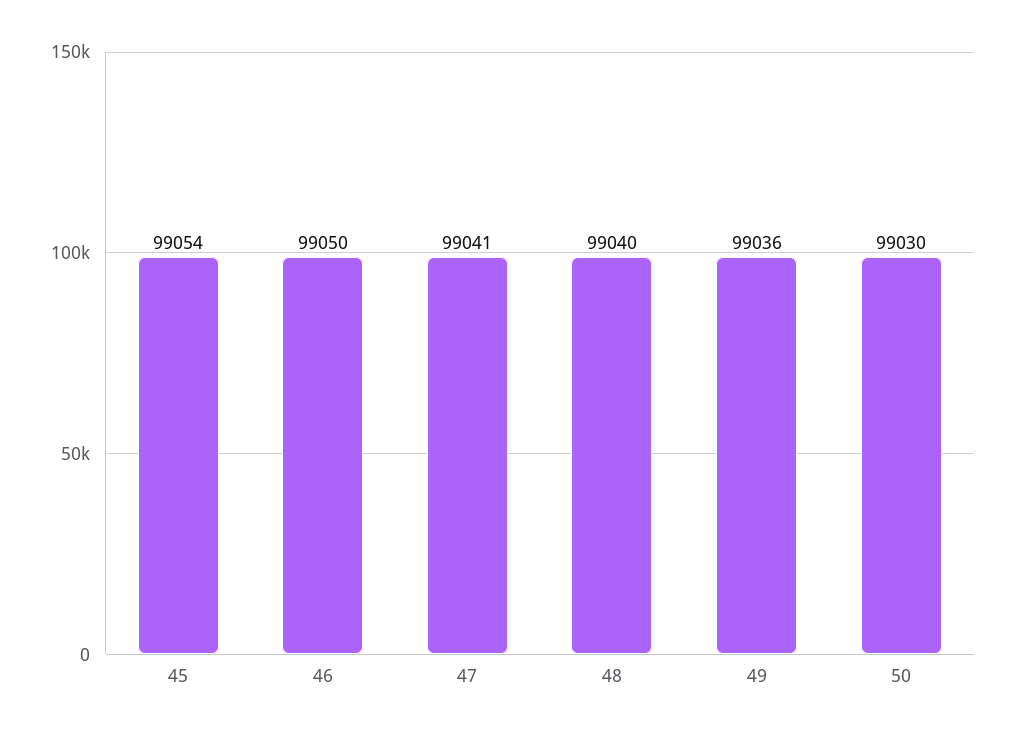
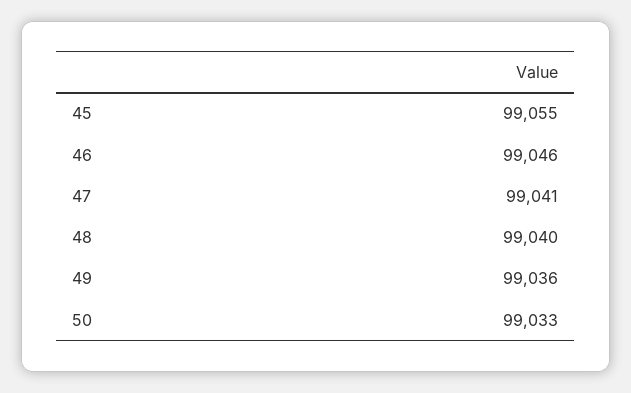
45: 99054 -> 99055
46: 99050 -> 99046
50: 99030 -> 99033

